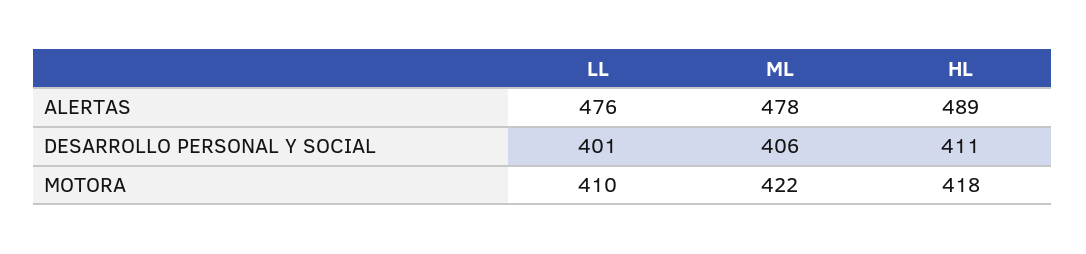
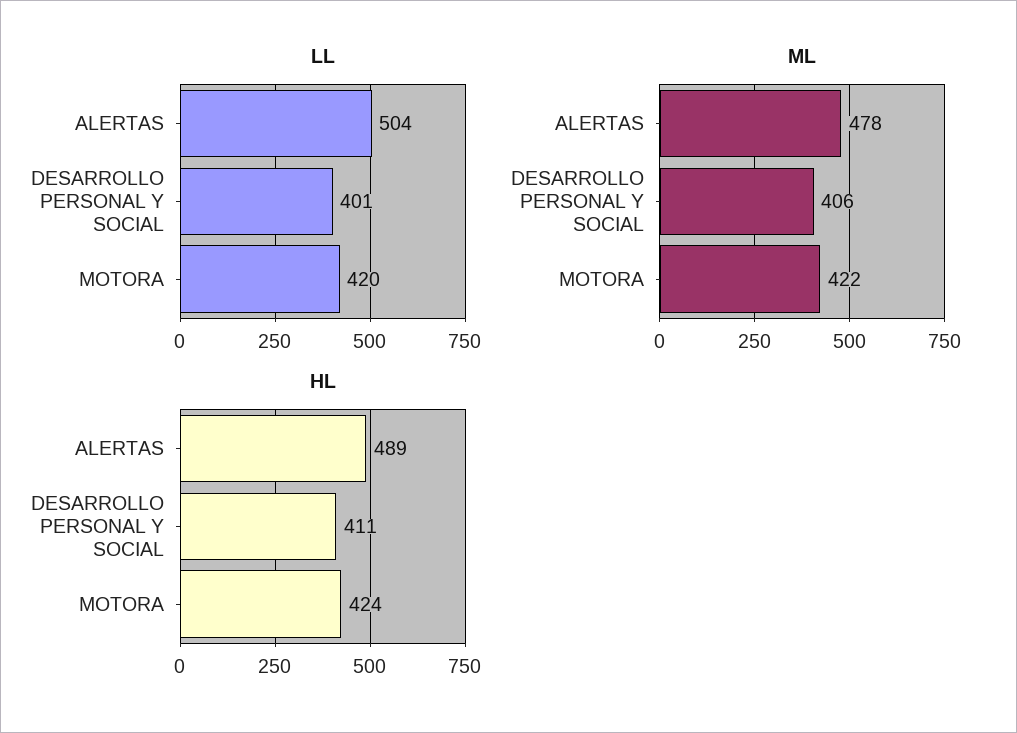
LL, ALERTAS: 476 -> 504
LL, MOTORA: 410 -> 420
HL, MOTORA: 418 -> 424

